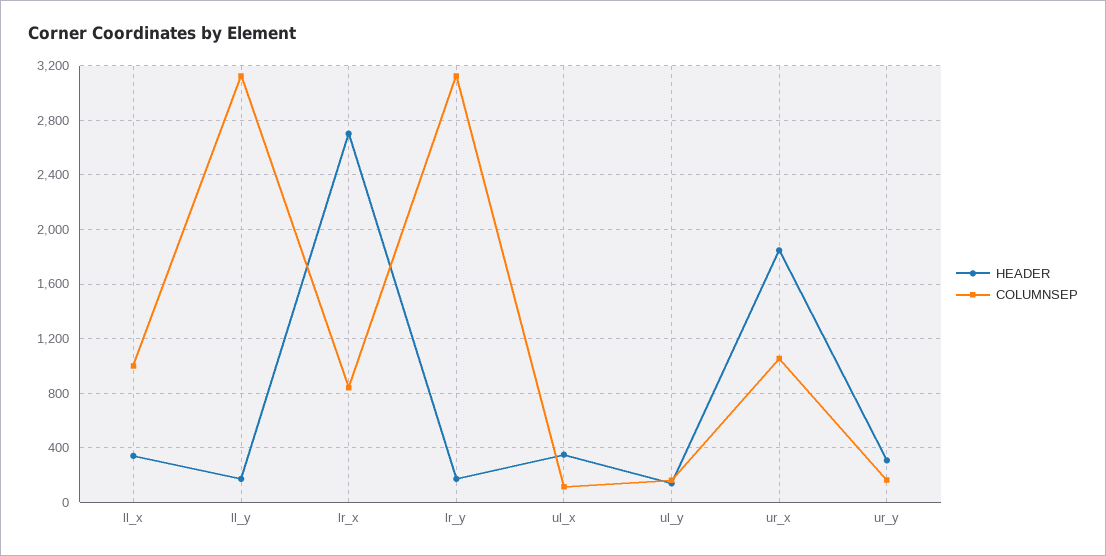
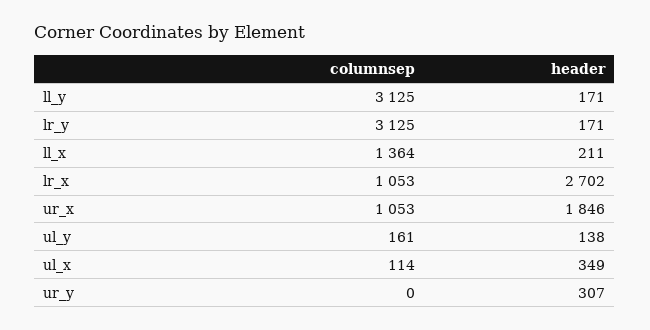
HEADER, ll_x: 350 -> 211
COLUMNSEP, ll_x: 1000 -> 1364
COLUMNSEP, lr_x: 850 -> 1053
COLUMNSEP, ur_y: 150 -> 0

